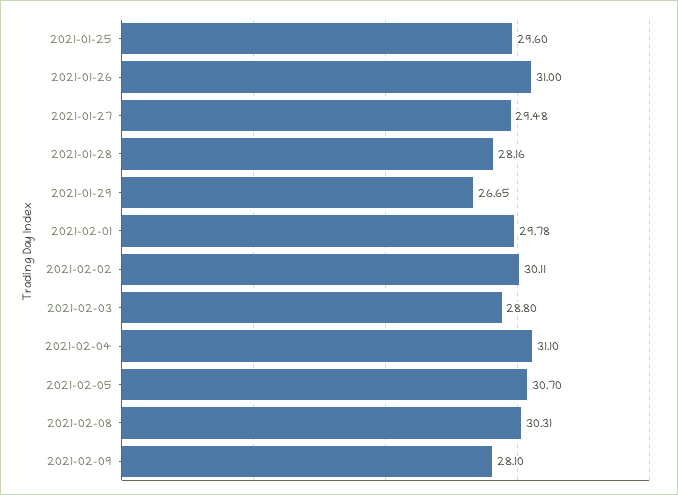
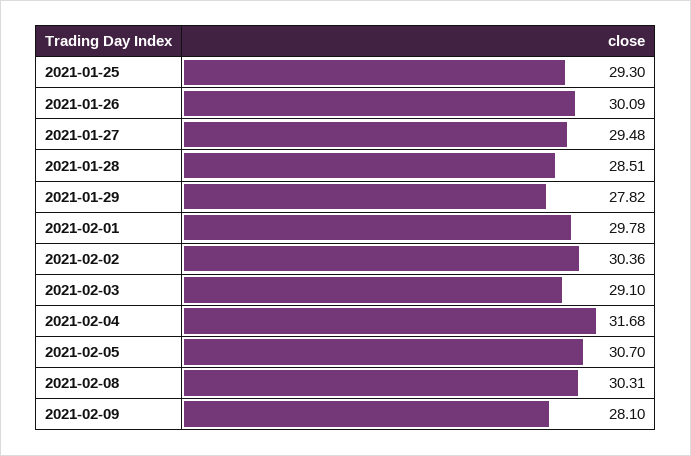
2021-01-25: 29.6 -> 29.3
2021-01-26: 31 -> 30.09
2021-01-28: 28.16 -> 28.51
2021-01-29: 26.65 -> 27.82
2021-02-02: 30.11 -> 30.36
2021-02-03: 28.8 -> 29.1
2021-02-04: 31.1 -> 31.68

